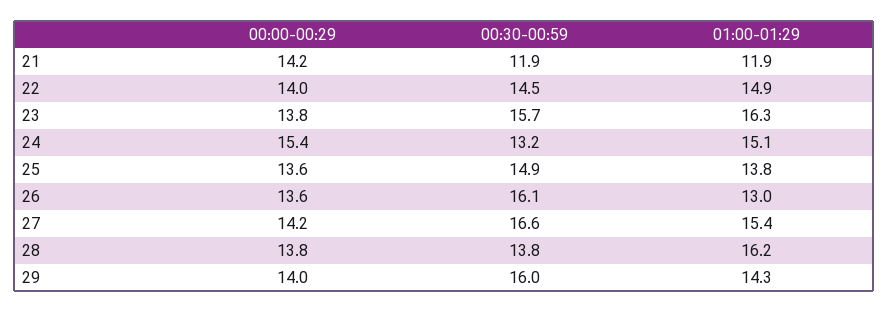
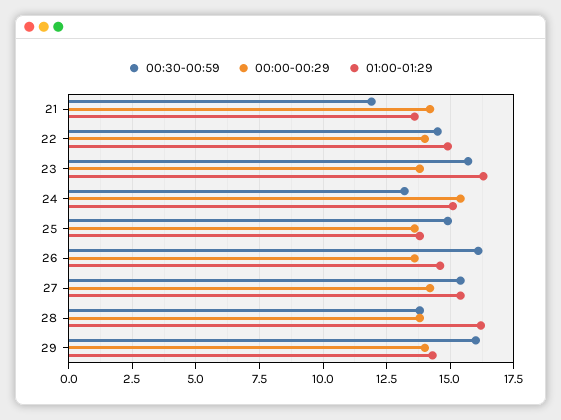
01:00-01:29, 21: 11.9 -> 13.5
01:00-01:29, 26: 13 -> 14.5
00:30-00:59, 27: 16.6 -> 15.5

